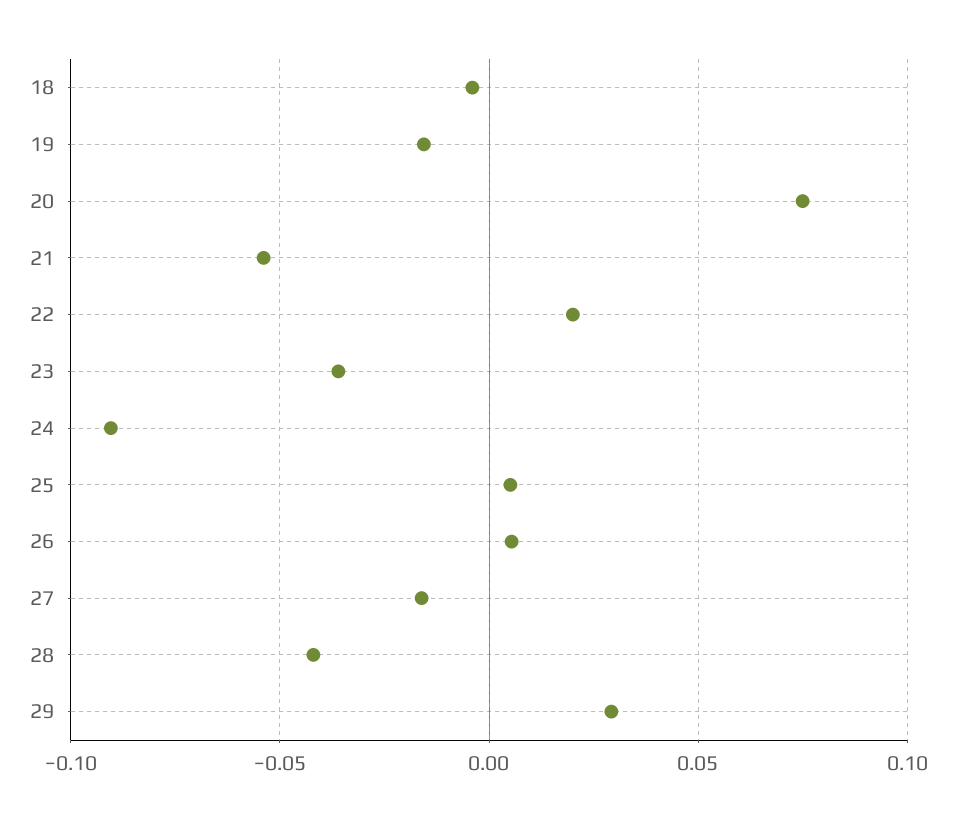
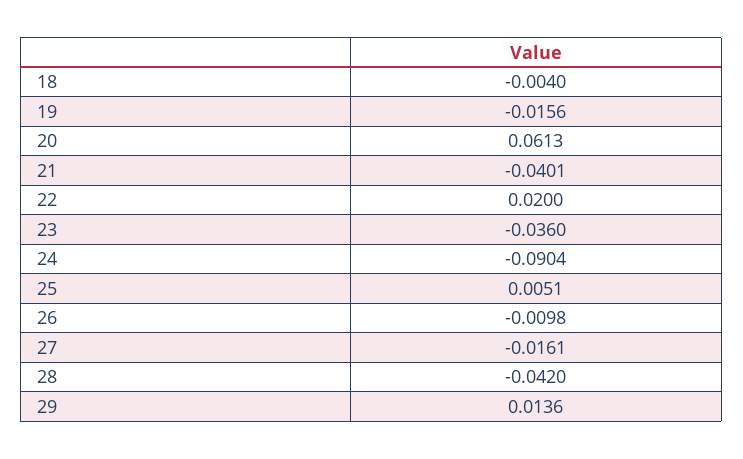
20: 0.075 -> 0.0613
21: -0.055 -> -0.0401
26: 0.005 -> -0.0098
29: 0.03 -> 0.0136

